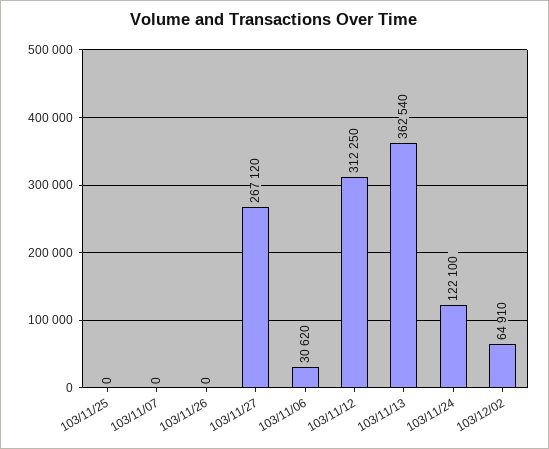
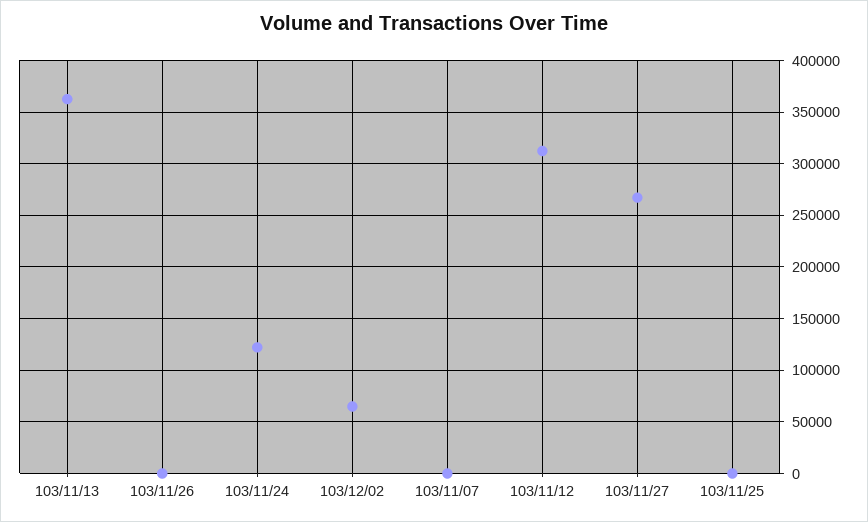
103/11/06: 30620 -> none

